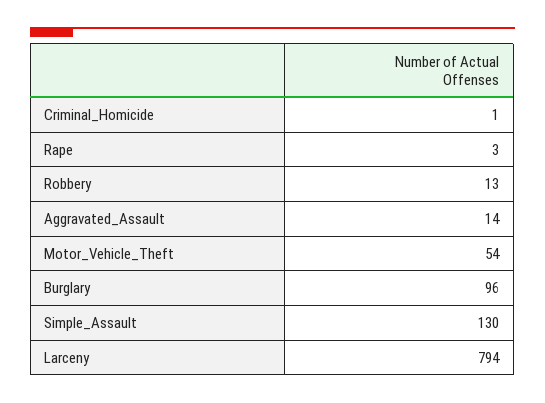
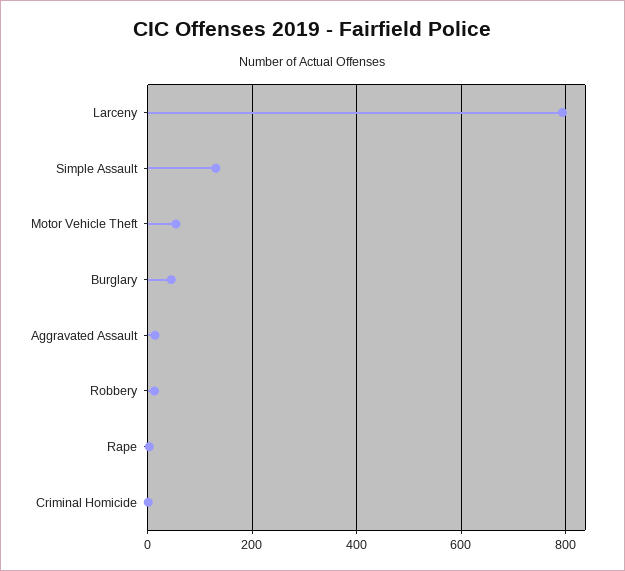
Burglary: 96 -> 40

